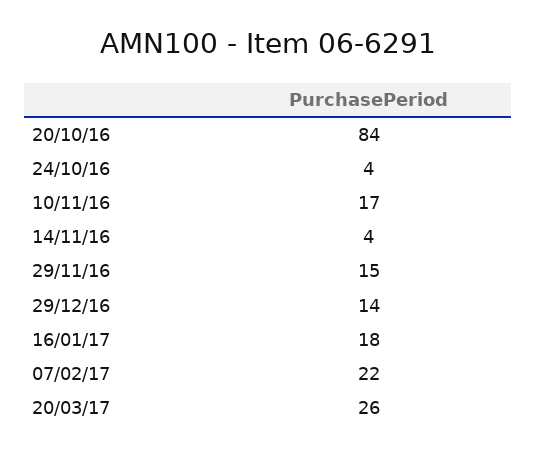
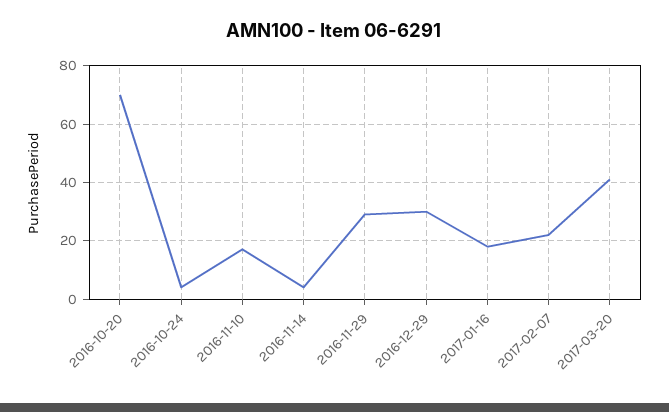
20/10/16: 84 -> 70
29/11/16: 15 -> 30
29/12/16: 14 -> 30
20/03/17: 26 -> 40

